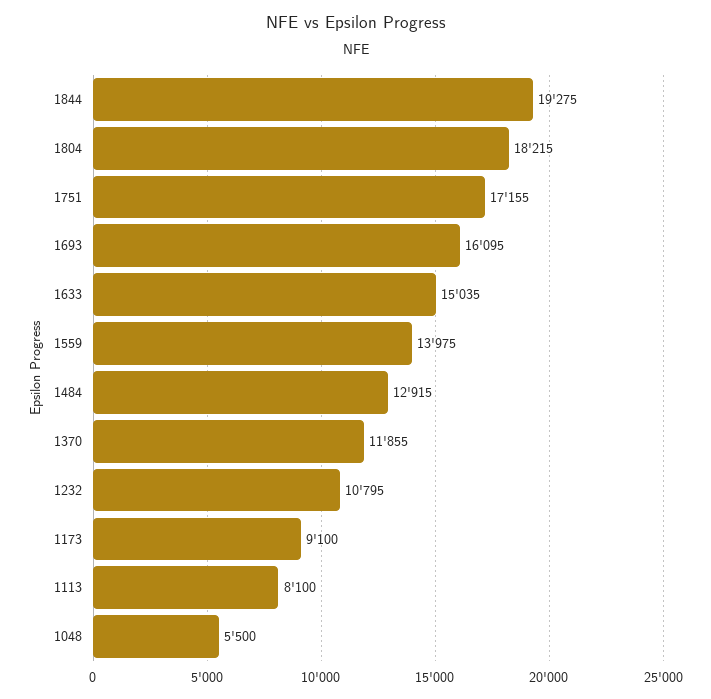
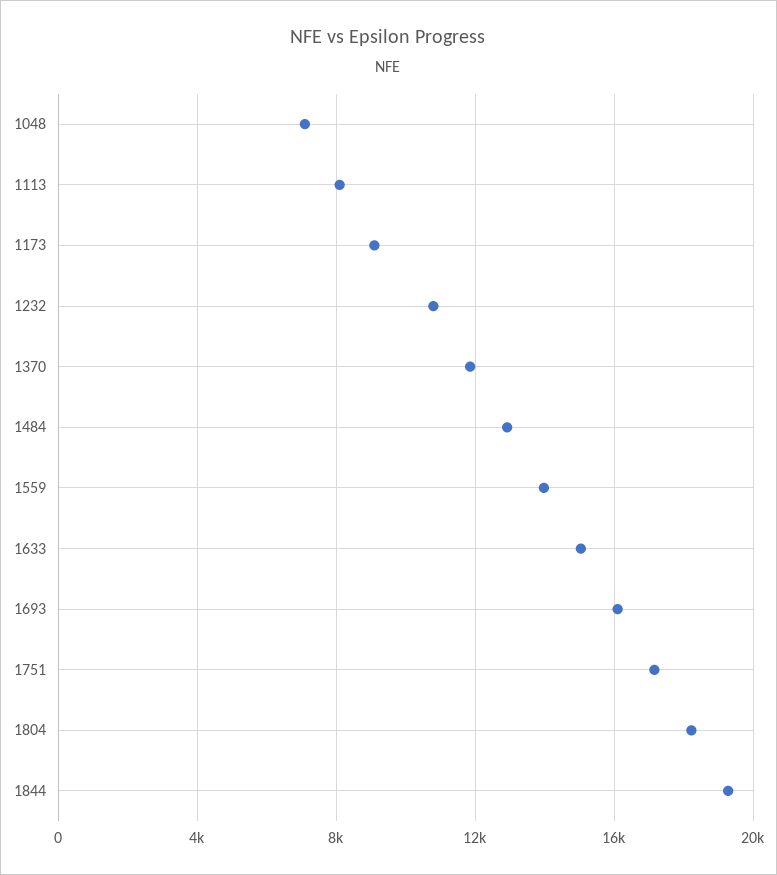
1048: 5500 -> 7000

